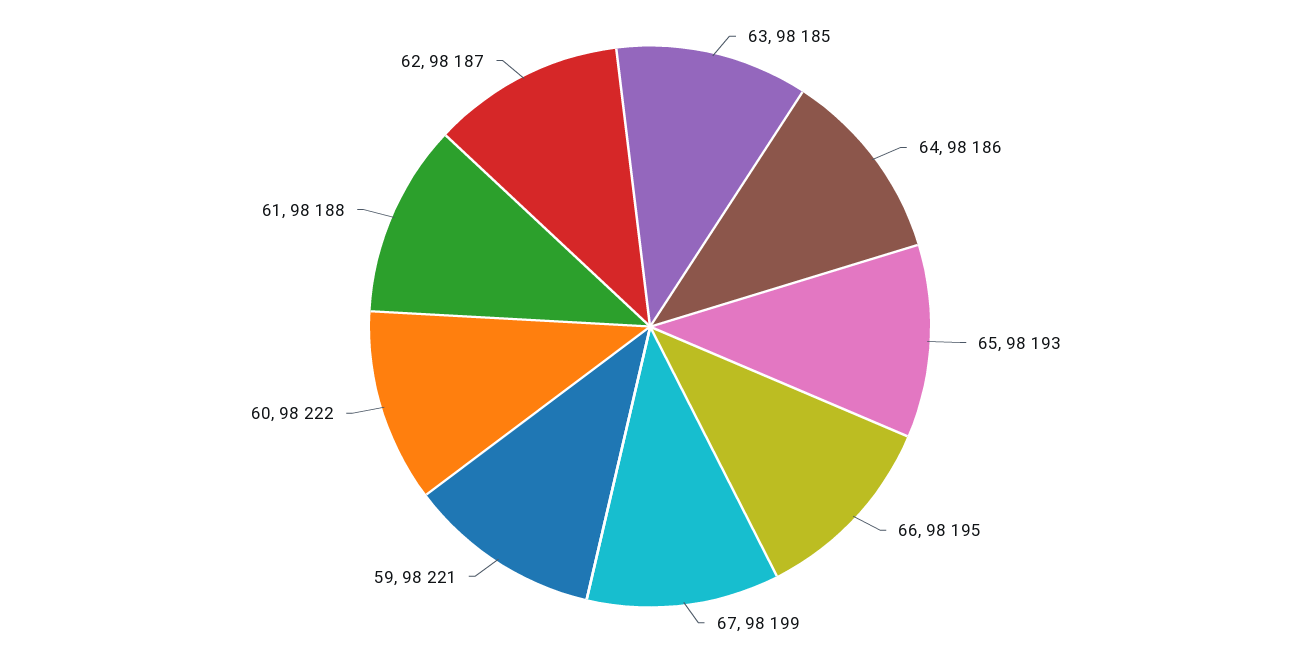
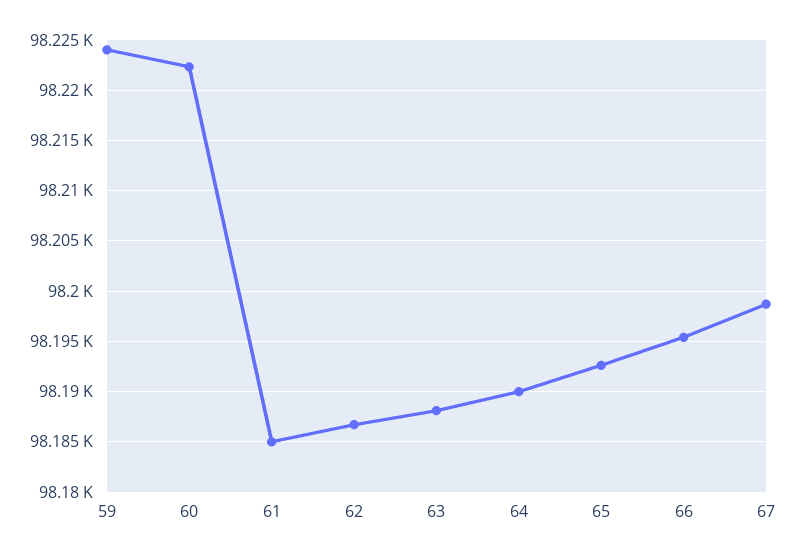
63: 98185 -> 98188
64: 98186 -> 98190
59: 98221 -> 98224
61: 98188 -> 98185

